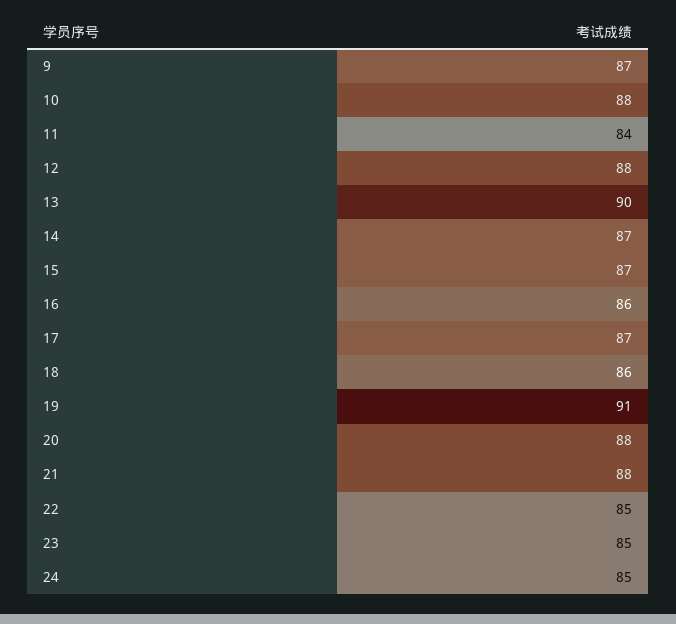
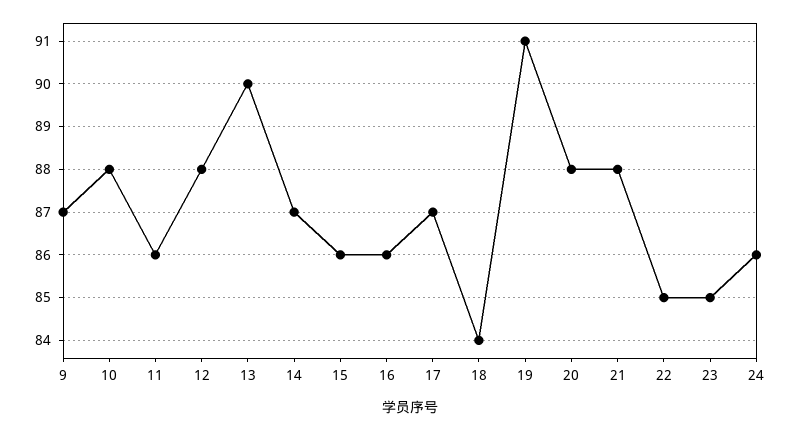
11: 84 -> 86
15: 87 -> 86
18: 86 -> 84
24: 85 -> 86

